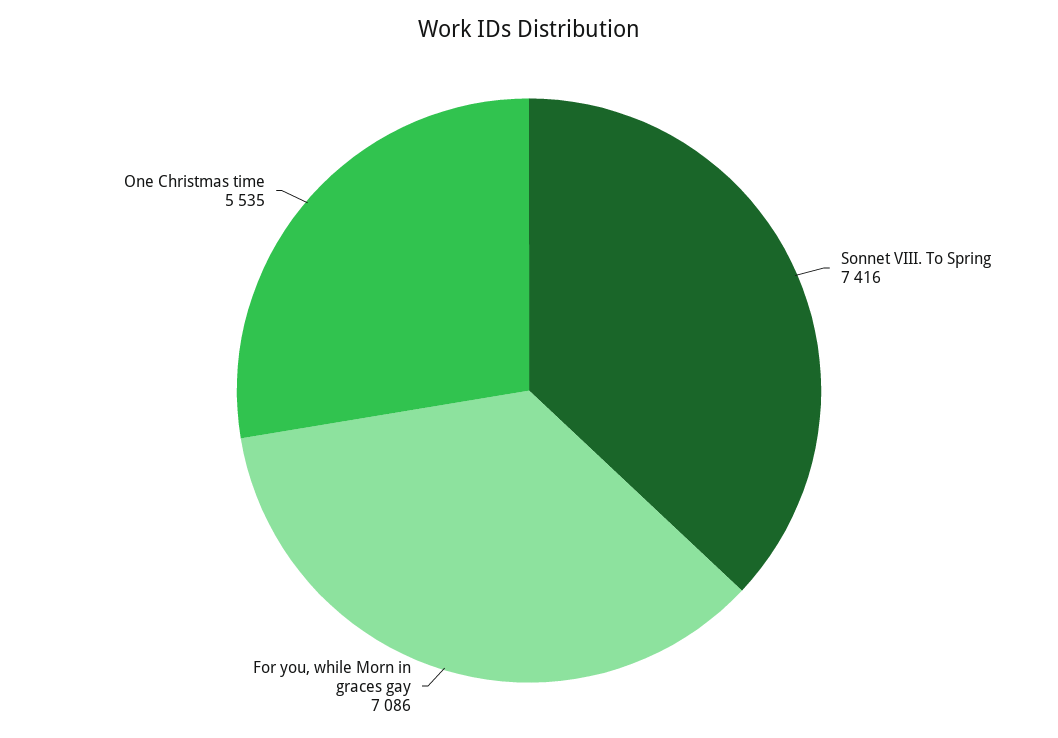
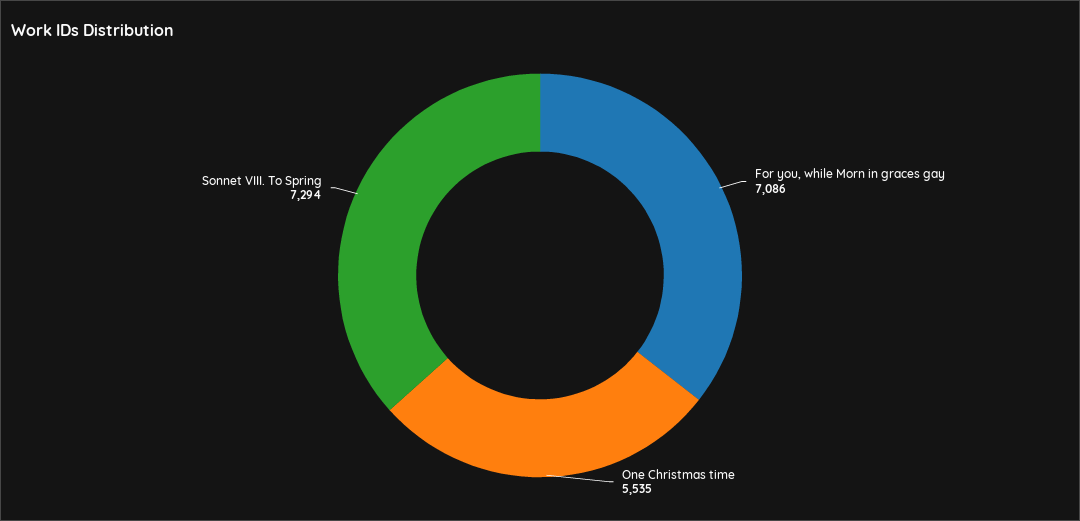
Sonnet VIII. To Spring: 7416 -> 7294

